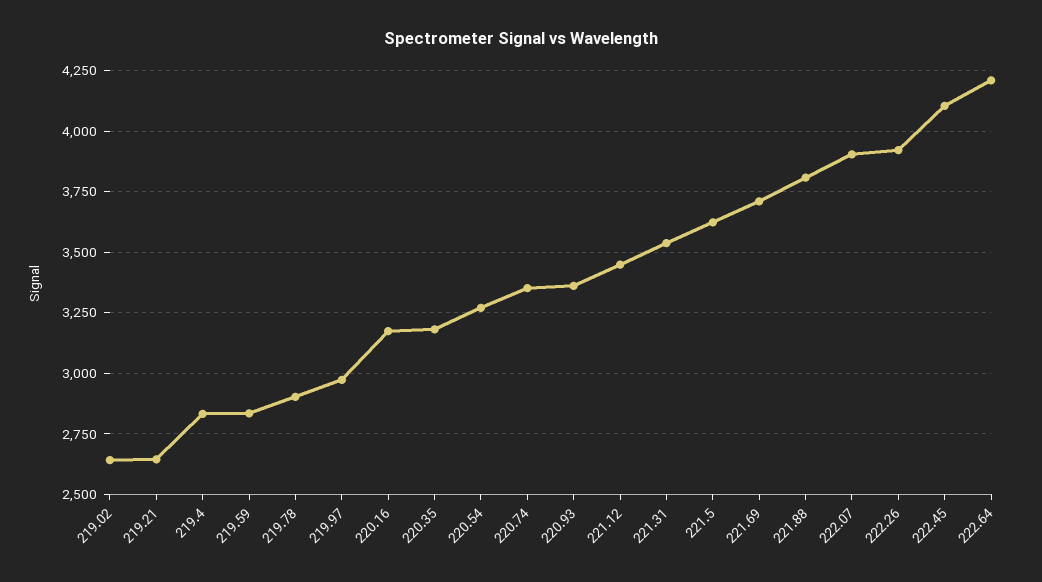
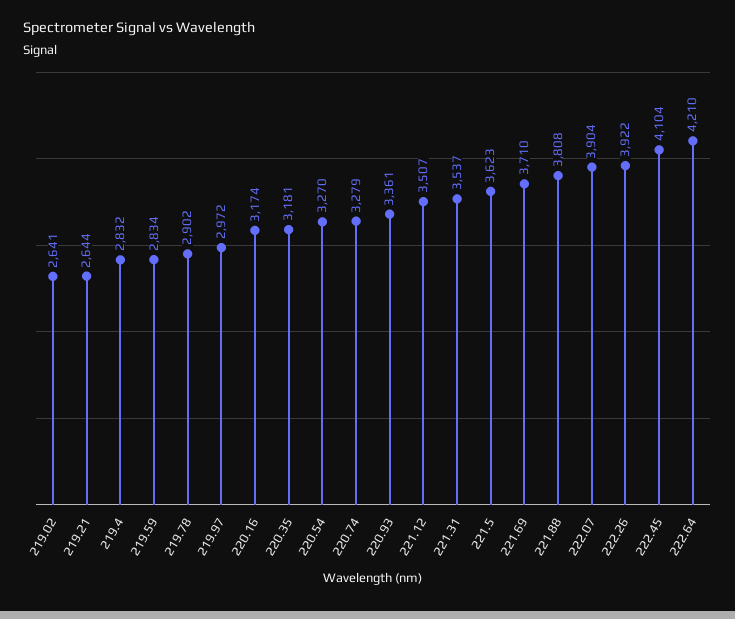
220.74: 3350 -> 3279
221.12: 3450 -> 3507

